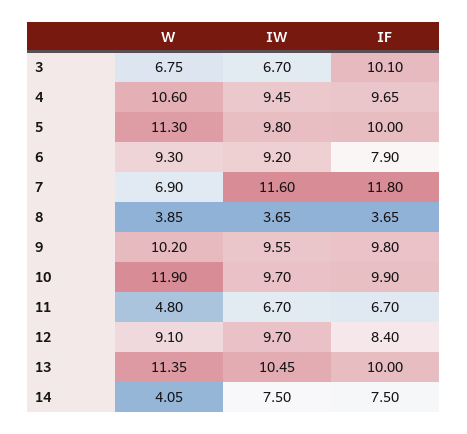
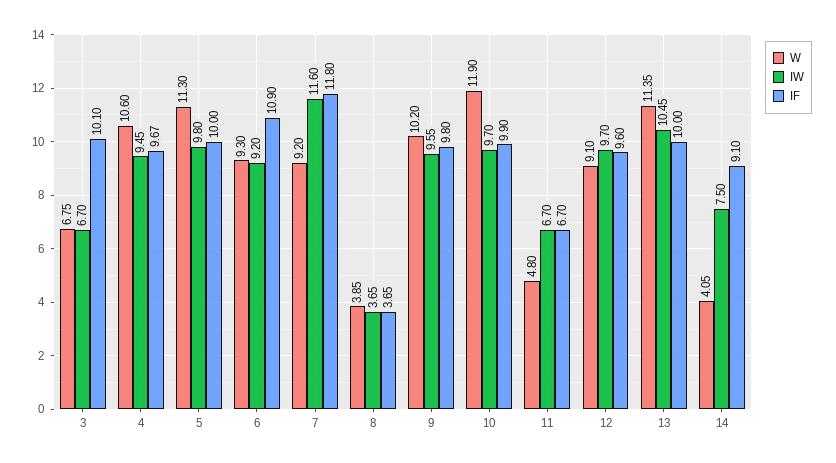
IF, 4: 9.65 -> 9.67
IF, 6: 7.9 -> 10.9
W, 7: 6.9 -> 9.2
IF, 12: 8.4 -> 9.6
IF, 14: 7.5 -> 9.1

